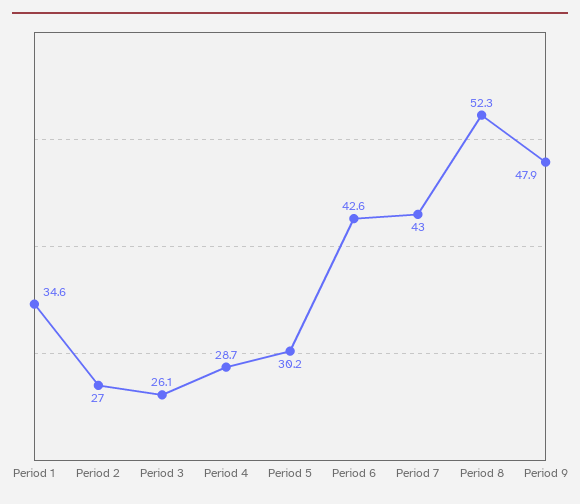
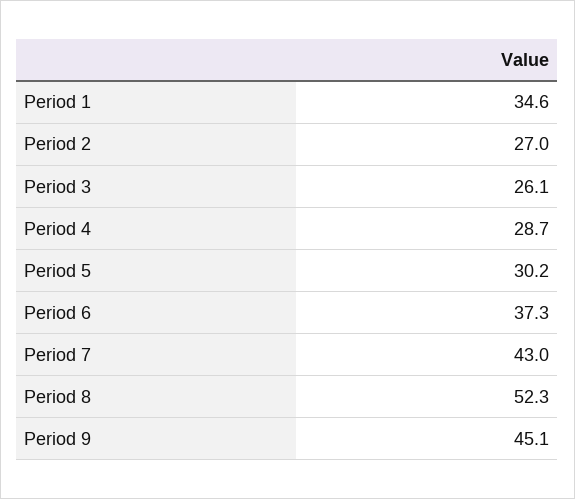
Period 6: 42.6 -> 37.3
Period 9: 47.9 -> 45.1

